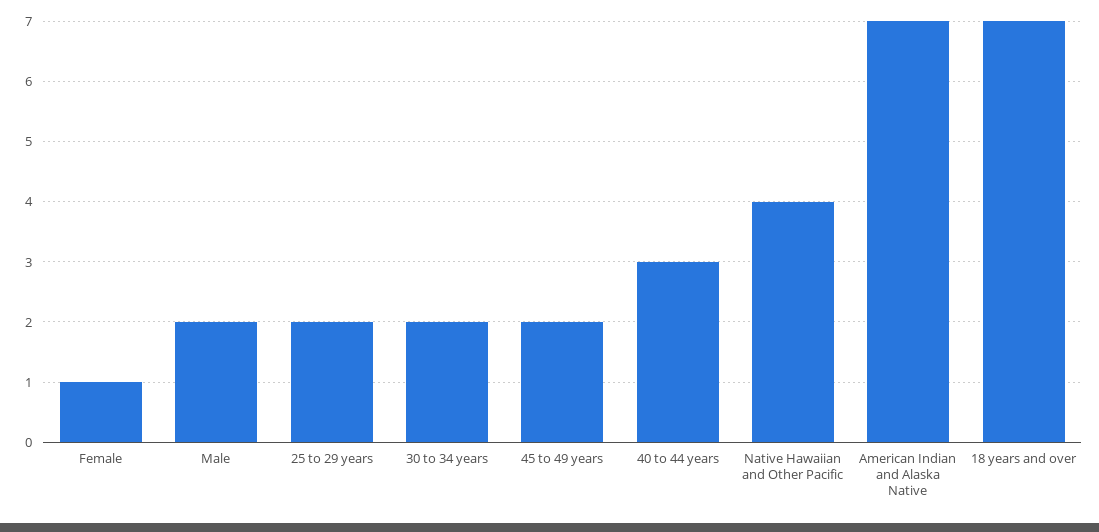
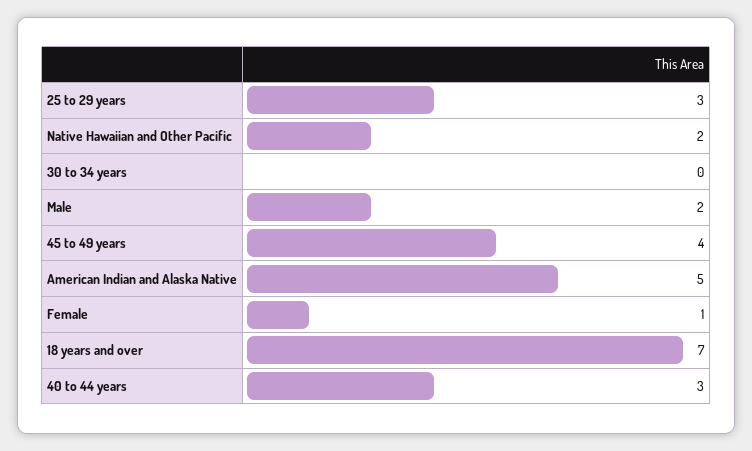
25 to 29 years: 2 -> 3
30 to 34 years: 2 -> 0
45 to 49 years: 2 -> 4
Native Hawaiian and Other Pacific: 4 -> 2
American Indian and Alaska Native: 7 -> 5

